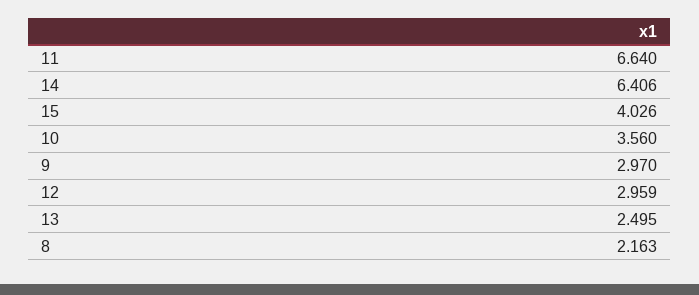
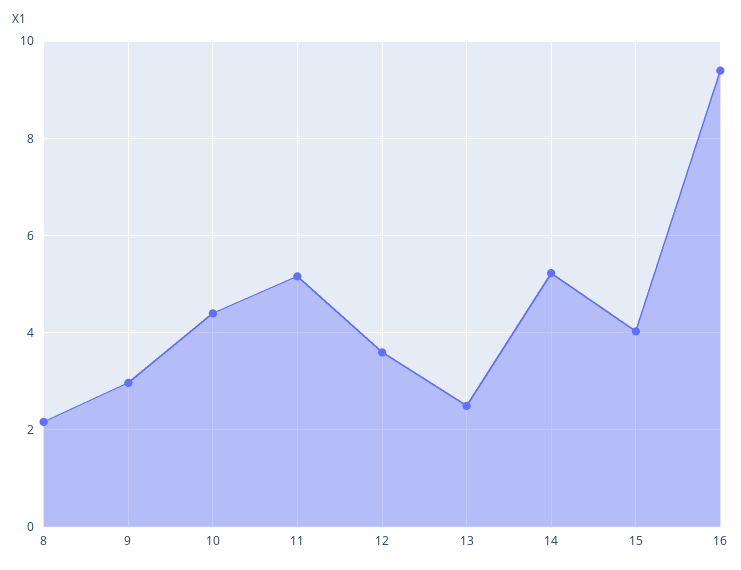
11: 6.64 -> 5.2
14: 6.406 -> 5.2
10: 3.56 -> 4.4
12: 2.959 -> 3.6
16: none -> 9.4

